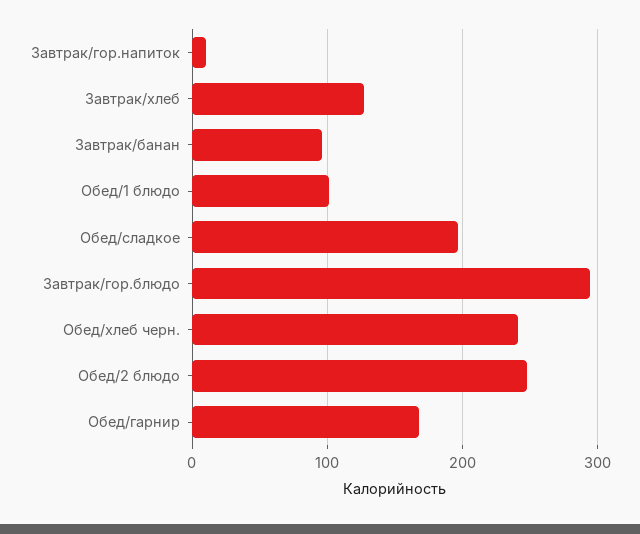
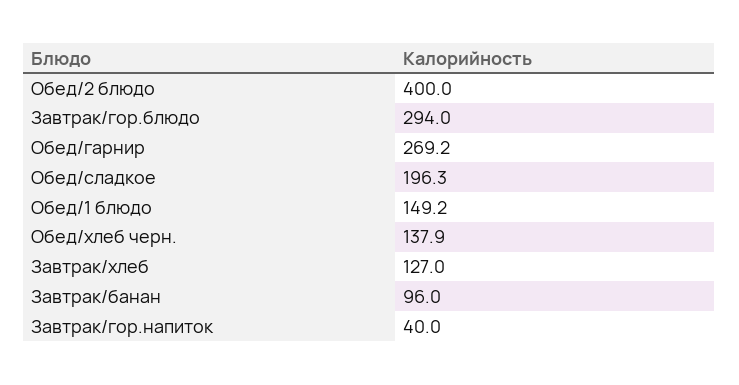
Завтрак/гор.напиток: 10 -> 40
Обед/1 блюдо: 100 -> 149.2
Обед/хлеб черн.: 240 -> 137.9
Обед/2 блюдо: 250 -> 400
Обед/гарнир: 170 -> 269.2

